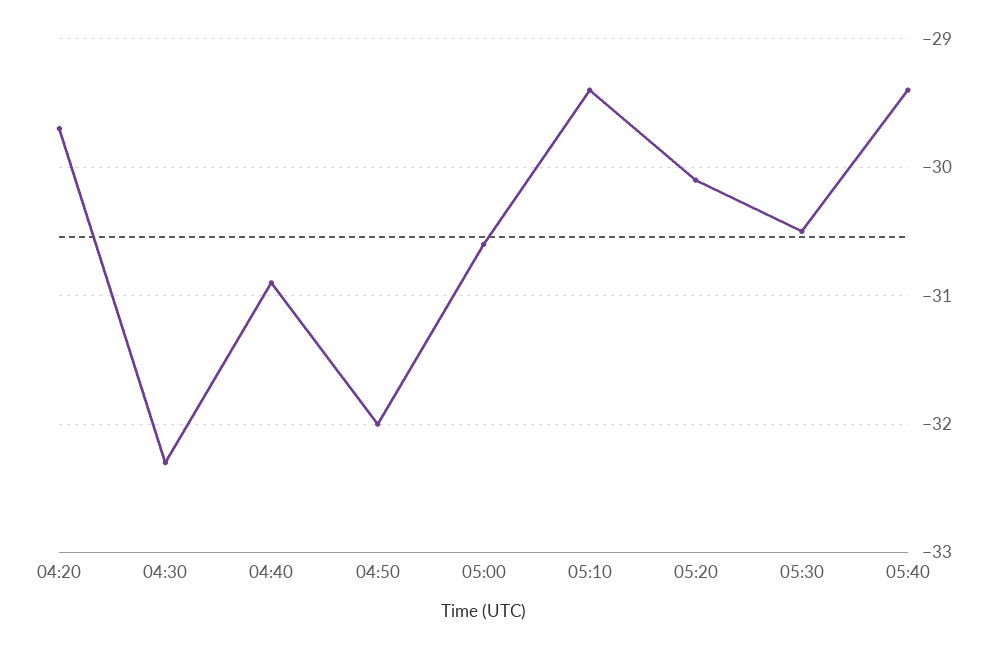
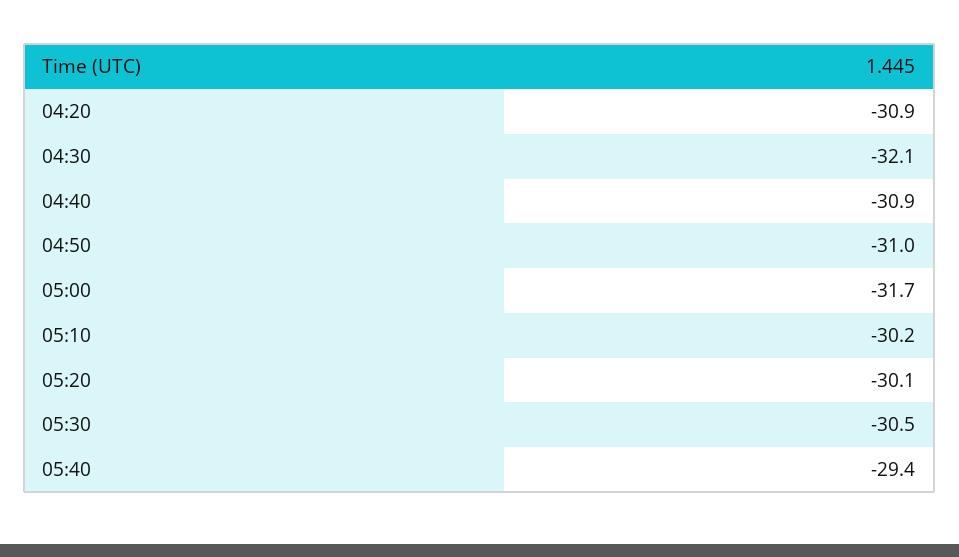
04:20: -29.7 -> -30.9
04:30: -32.3 -> -32.1
04:50: -32 -> -31
05:00: -30.6 -> -31.7
05:10: -29.4 -> -30.2

